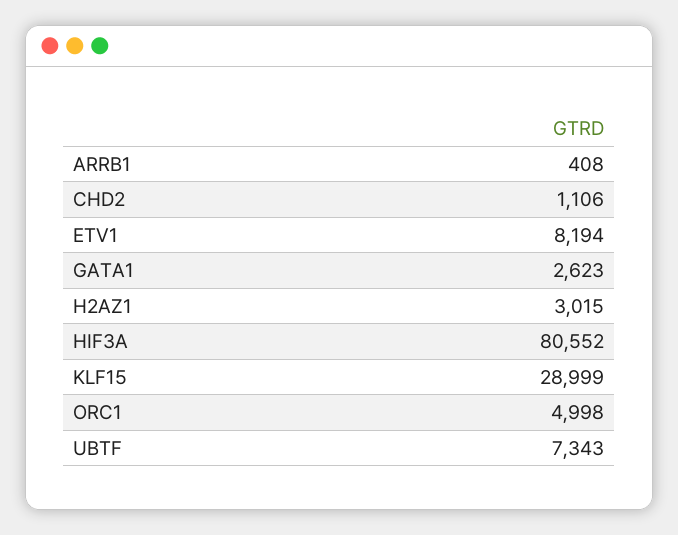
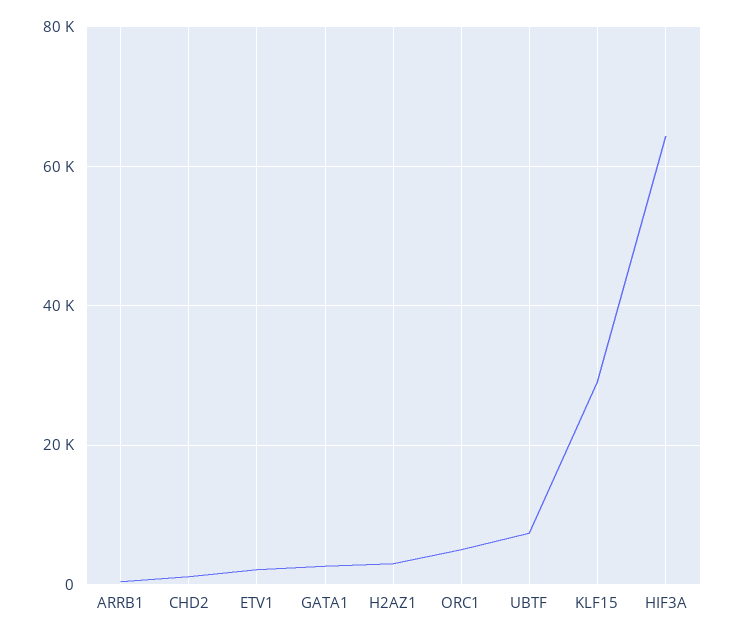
ETV1: 8194 -> 2000
HIF3A: 80552 -> 64000

